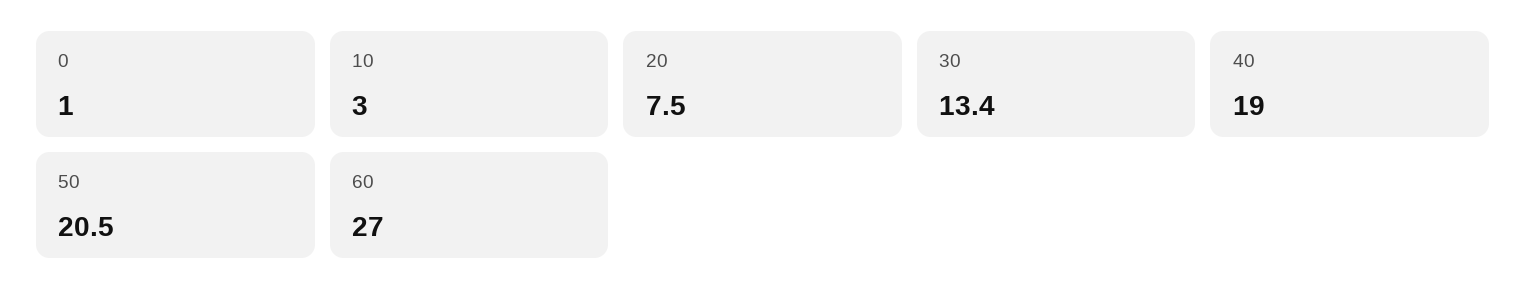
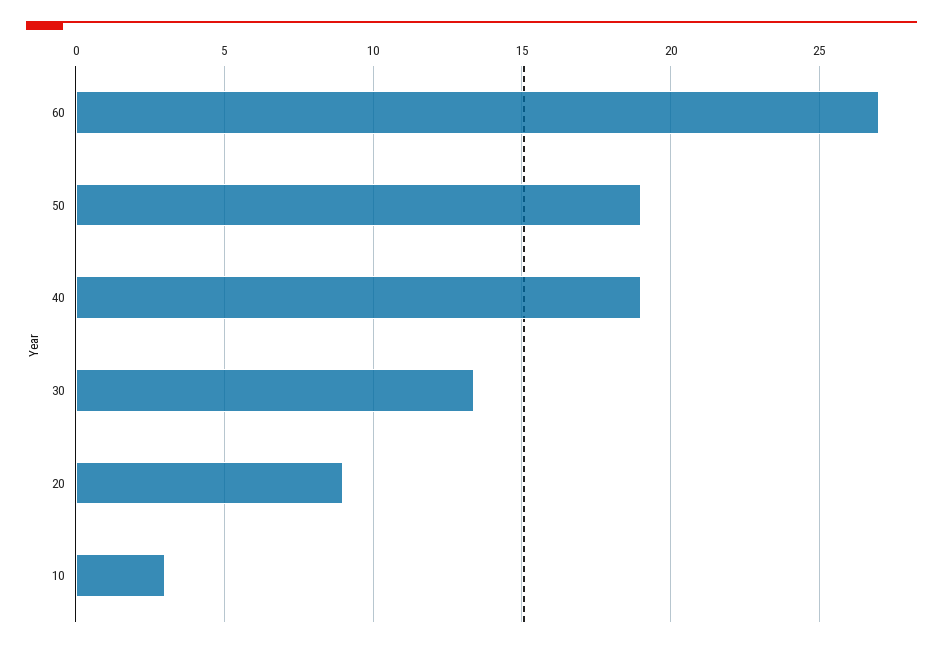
0: 1 -> none
20: 7.5 -> 9
50: 20.5 -> 19

